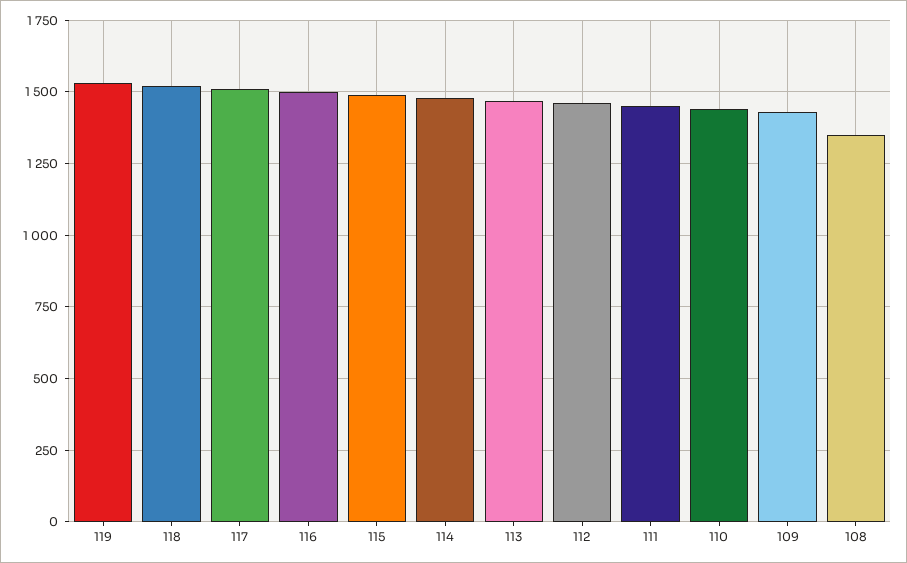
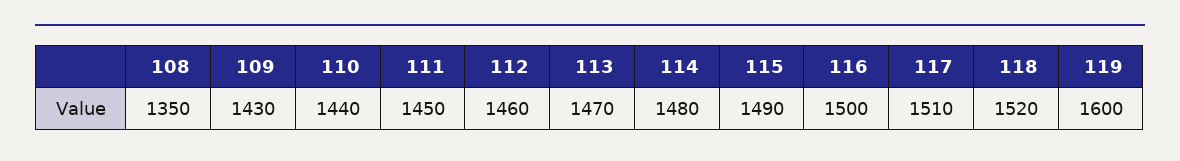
119: 1525 -> 1600

